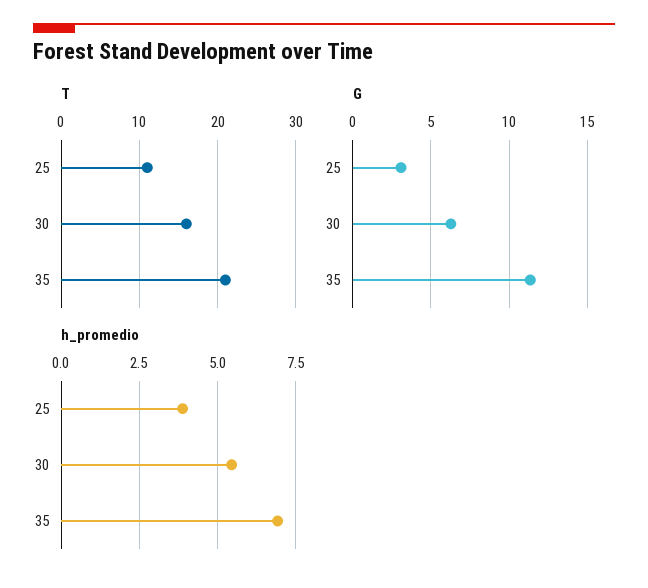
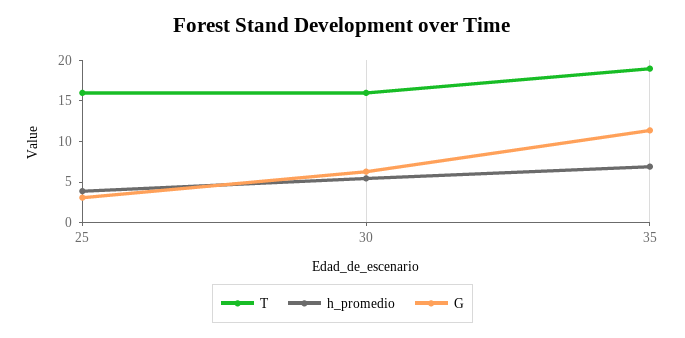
T, 25: 11 -> 16
T, 35: 21 -> 19

